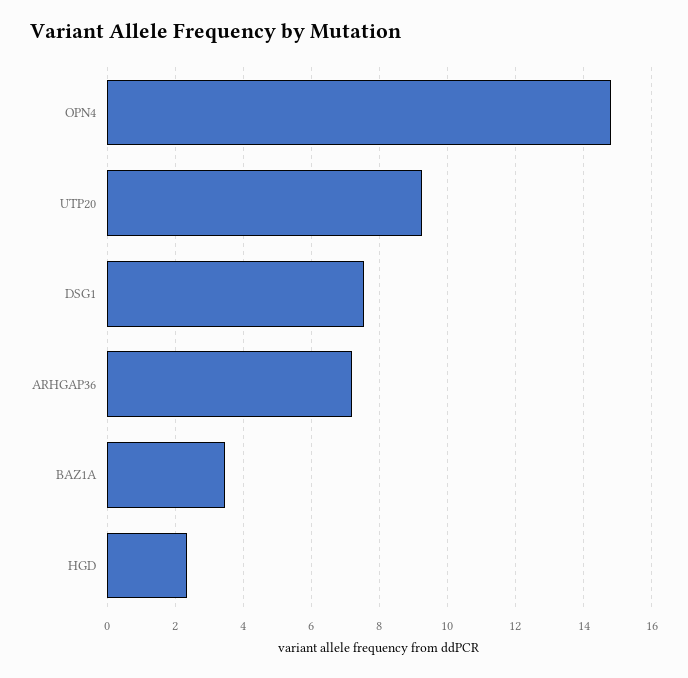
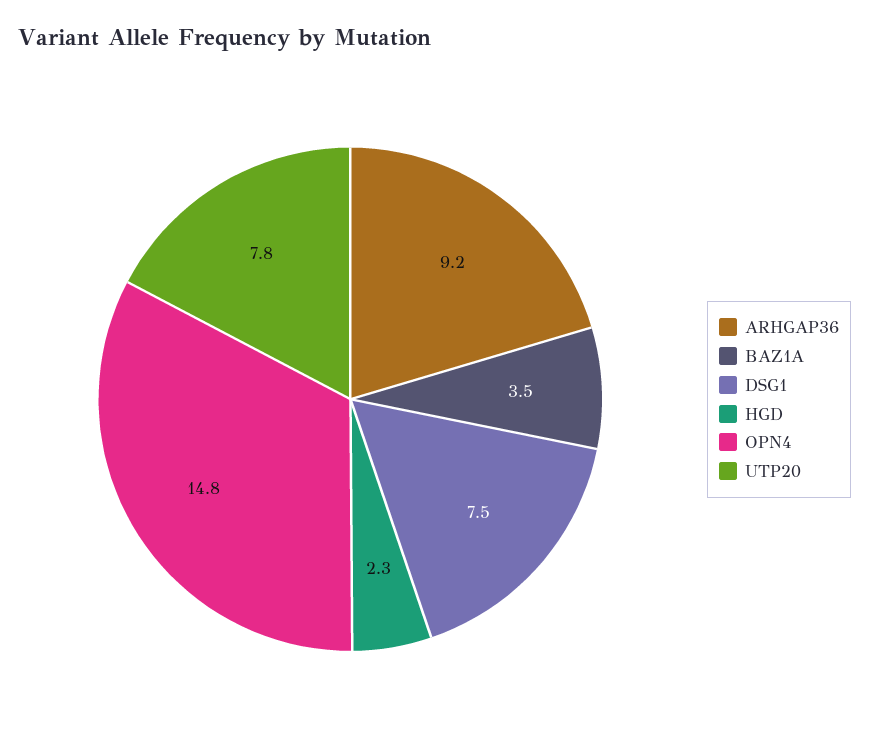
UTP20: 9.2 -> 7.8
ARHGAP36: 7.2 -> 9.2

